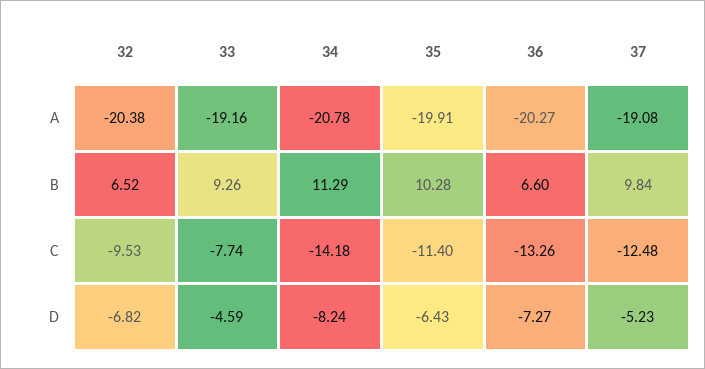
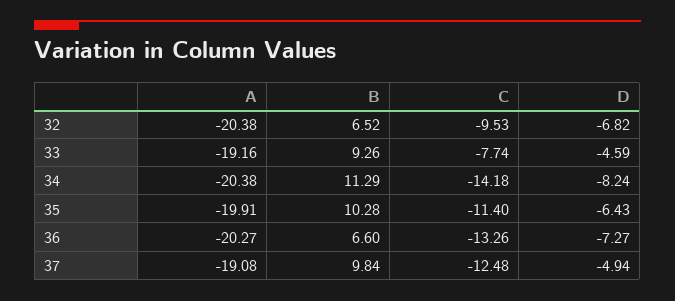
34, A: -20.78 -> -20.38
37, D: -5.23 -> -4.94

